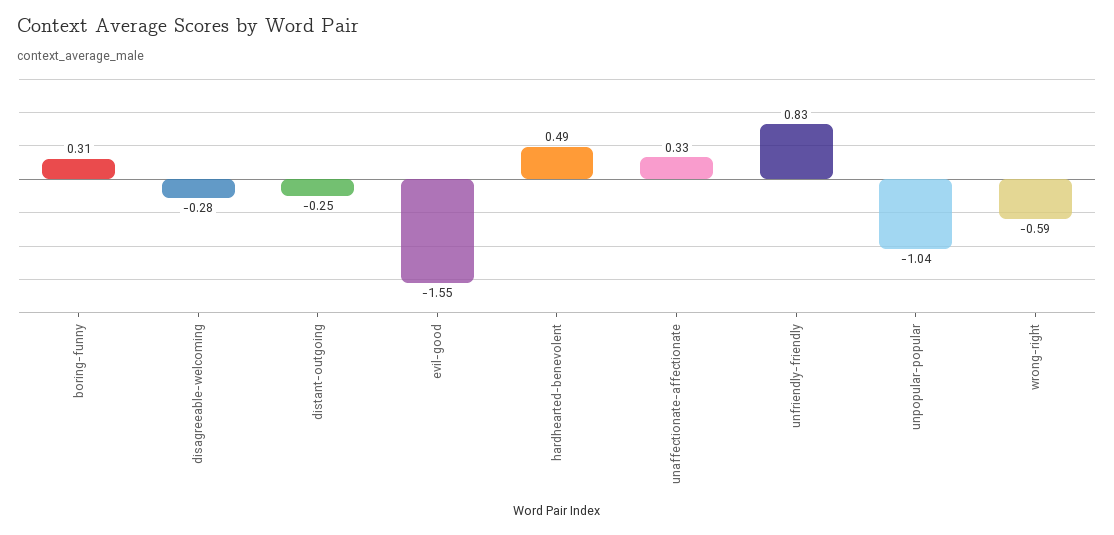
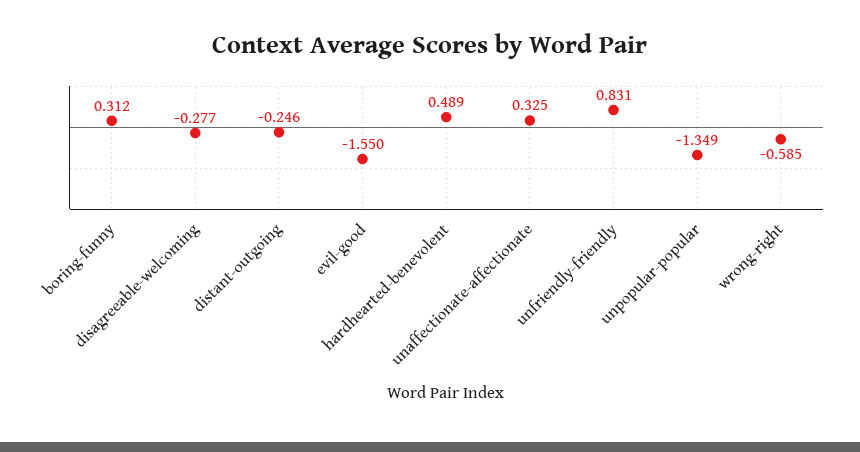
unpopular-popular: -1.04 -> -1.349

